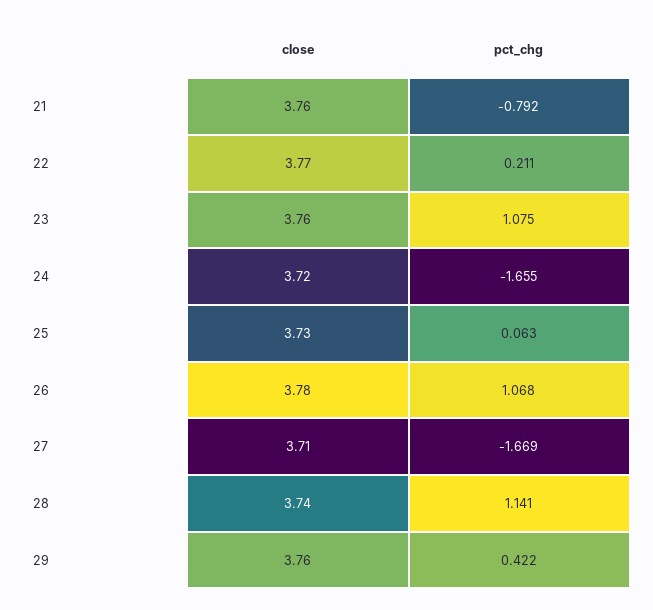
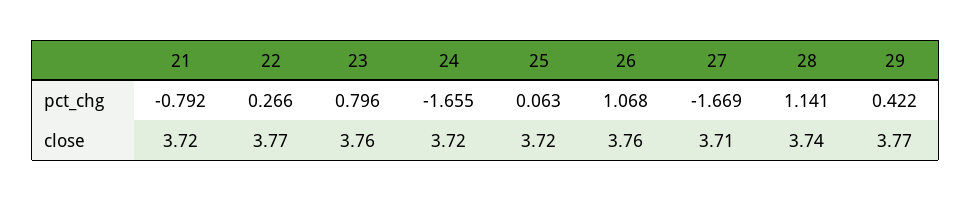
close, 21: 3.76 -> 3.72
pct_chg, 22: 0.211 -> 0.266
pct_chg, 23: 1.075 -> 0.796
close, 25: 3.73 -> 3.72
close, 26: 3.78 -> 3.76
close, 29: 3.76 -> 3.77

